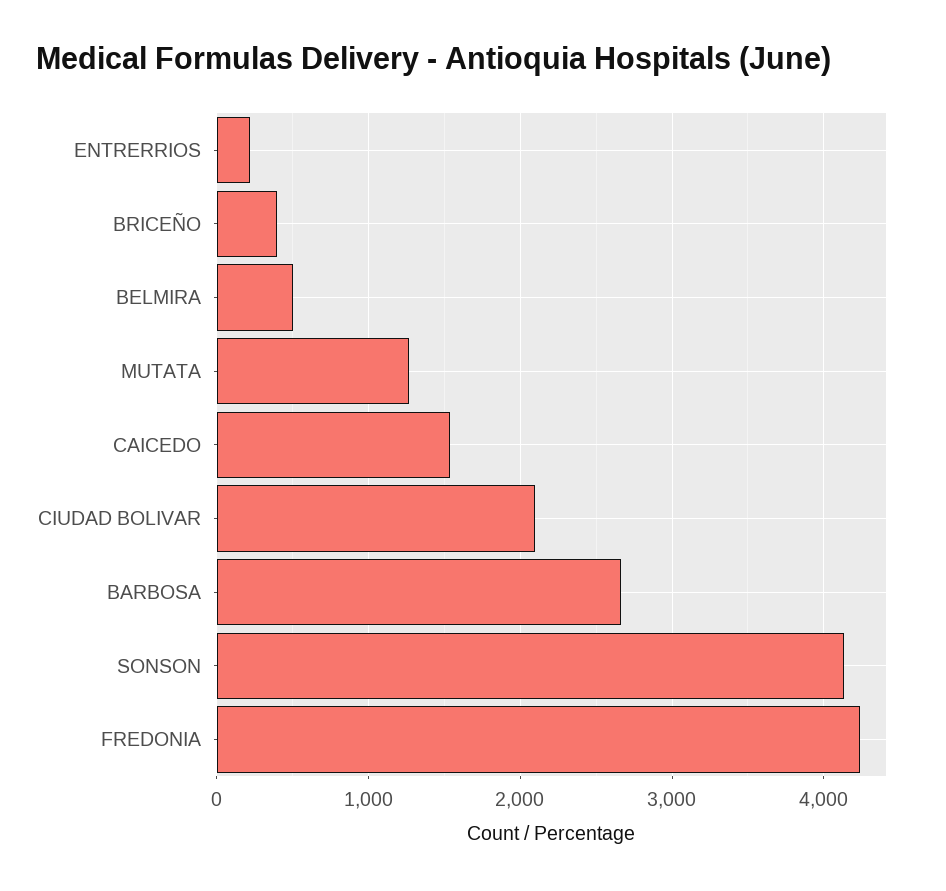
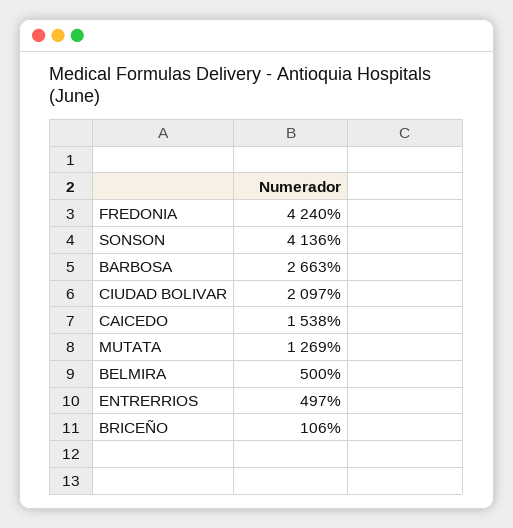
ENTRERRIOS: 200 -> 497
BRICEÑO: 400 -> 106

